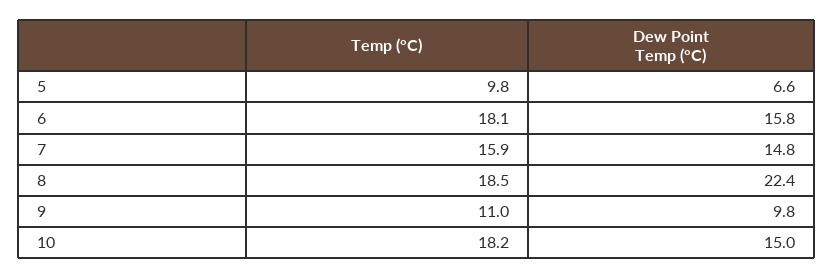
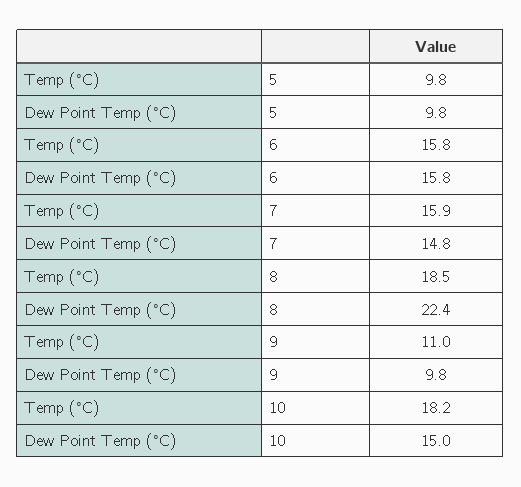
Dew Point Temp (°C), 5: 6.6 -> 9.8
Temp (°C), 6: 18.1 -> 15.8

